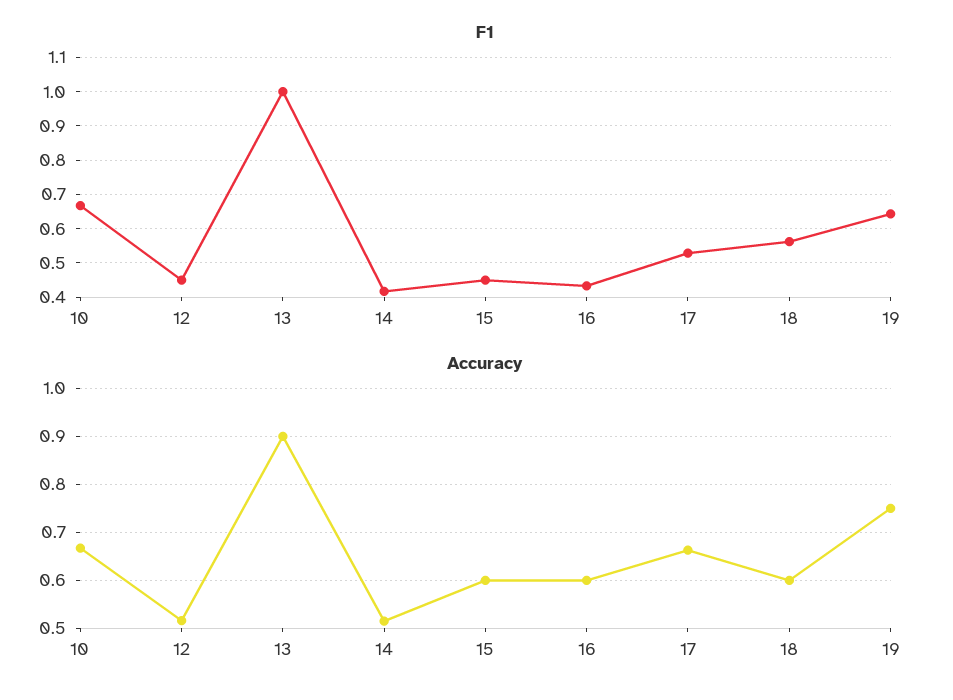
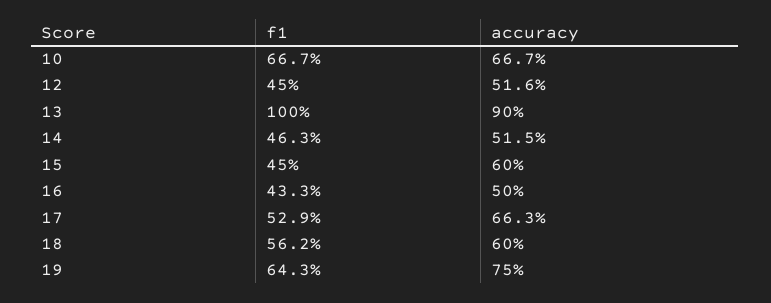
F1, 14: 0.42 -> 0.463
Accuracy, 16: 0.6 -> 0.5

